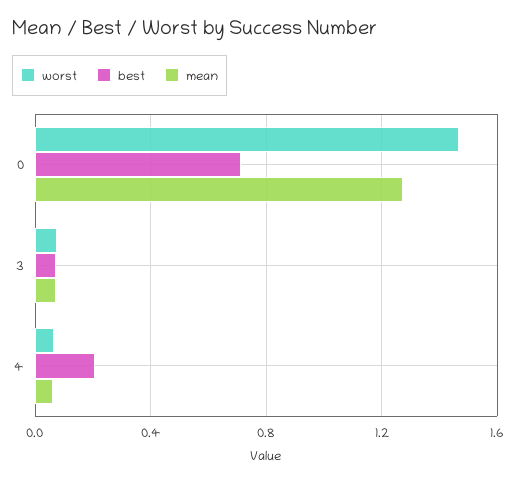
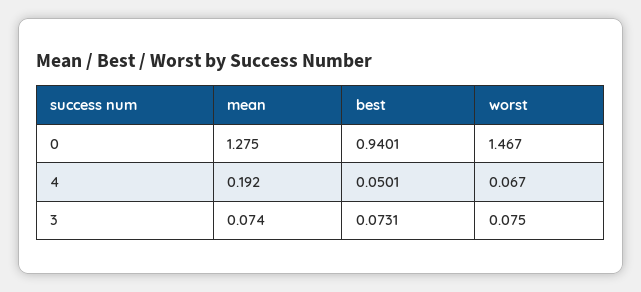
best, 0: 0.7 -> 0.9401
best, 4: 0.2 -> 0.0501
mean, 4: 0.05 -> 0.192

